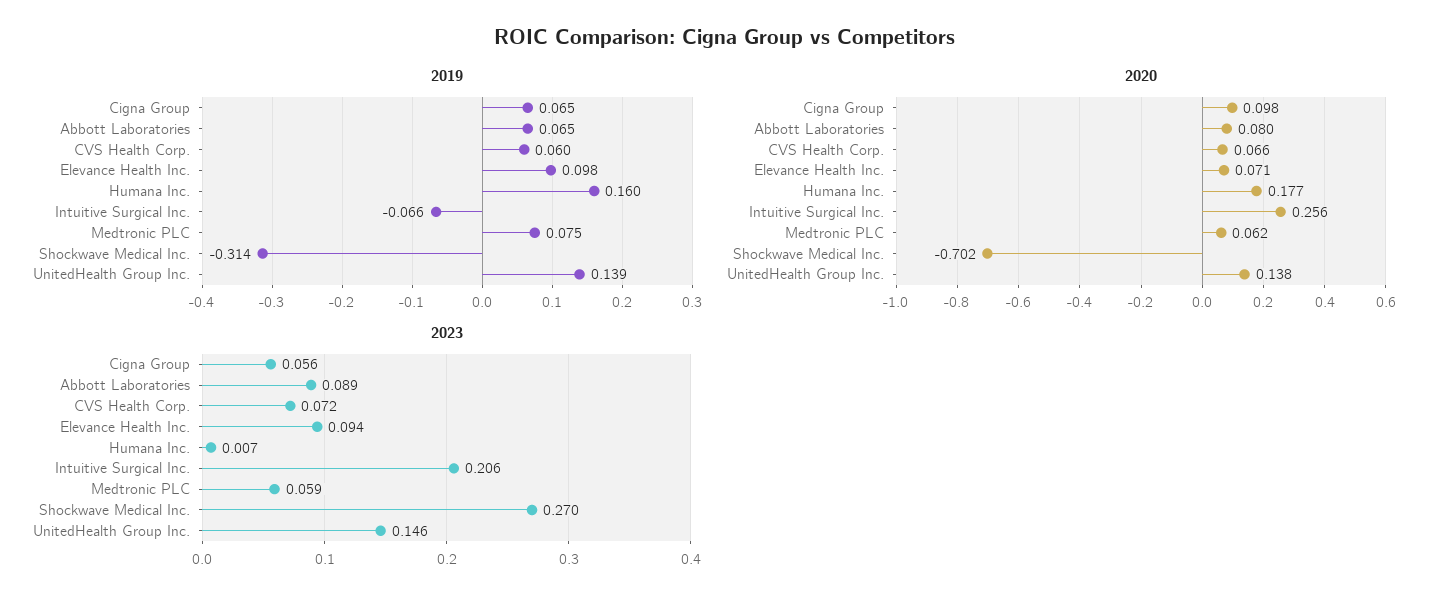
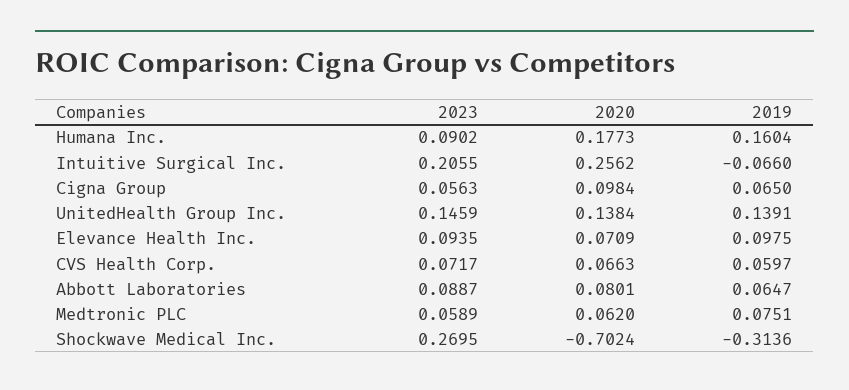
2023, Humana Inc.: 0.007 -> 0.0902

